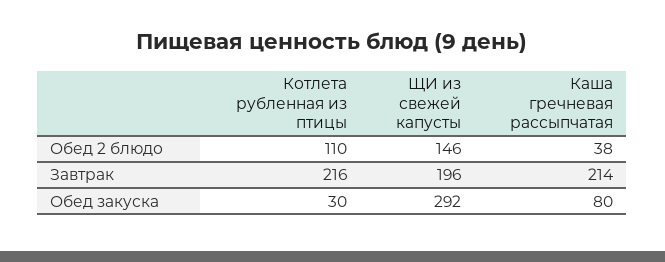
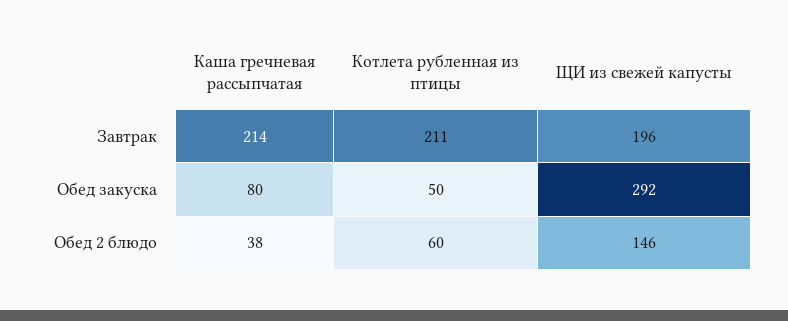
Котлета рубленная из птицы, Обед 2 блюдо: 110 -> 60
Котлета рубленная из птицы, Завтрак: 216 -> 211
Котлета рубленная из птицы, Обед закуска: 30 -> 50

